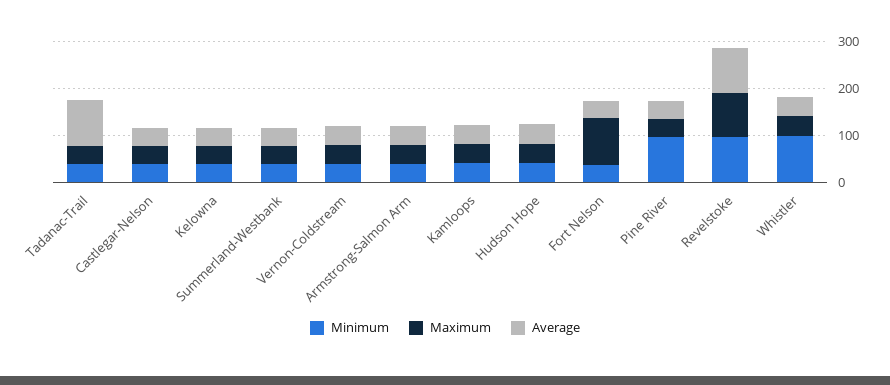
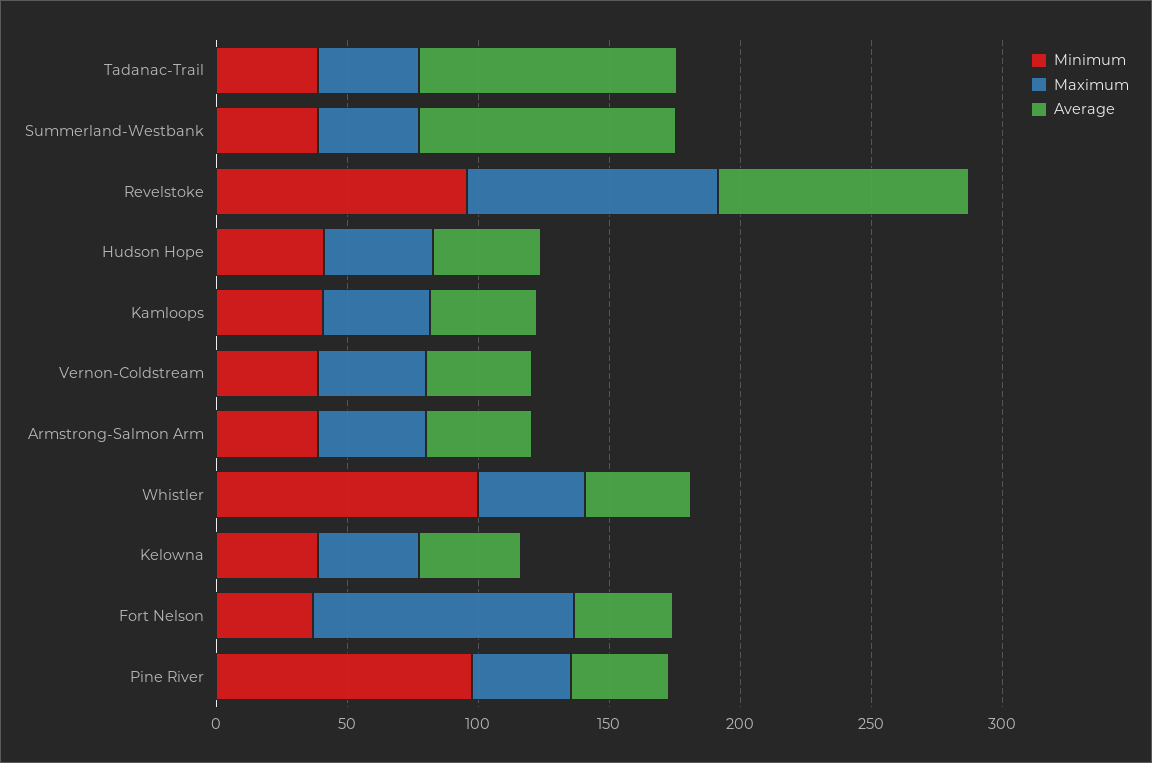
Minimum, Castlegar-Nelson: 40 -> none
Maximum, Castlegar-Nelson: 40 -> none
Average, Castlegar-Nelson: 40 -> none
Average, Summerland-Westbank: 40 -> 100

